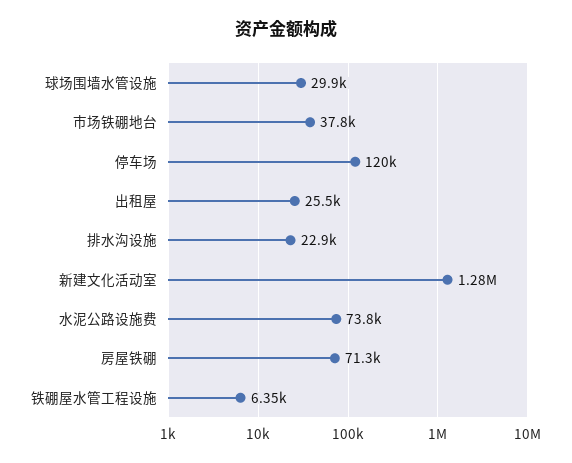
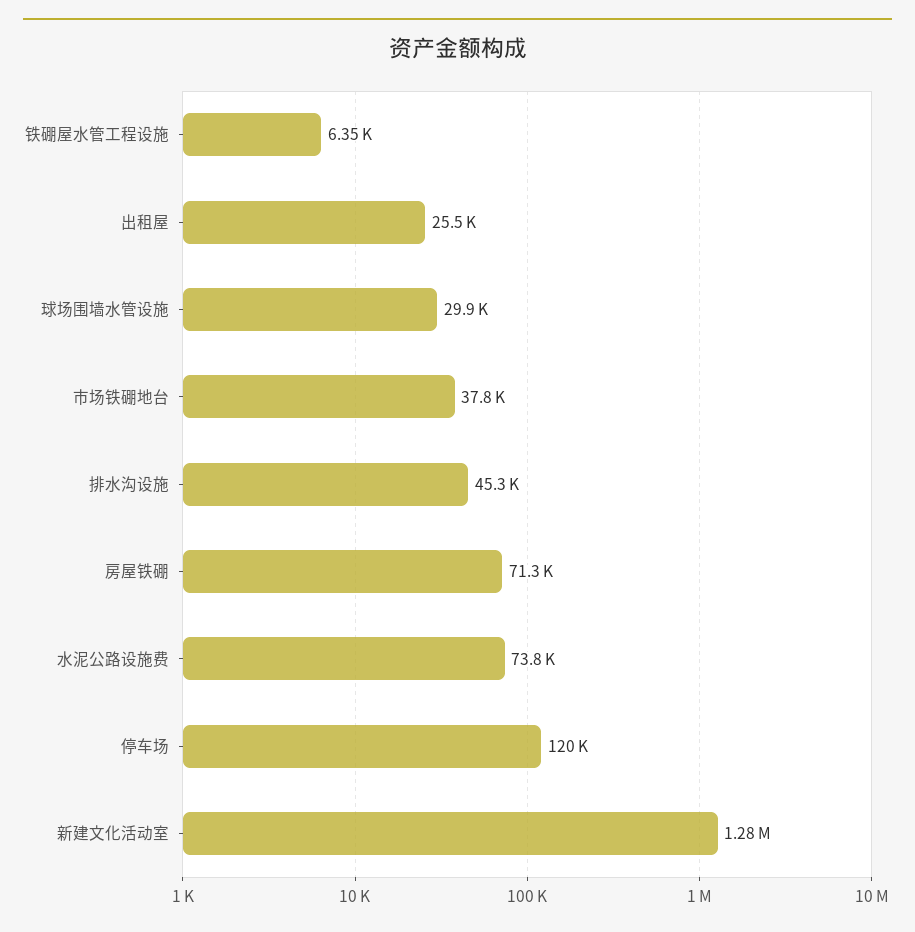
排水沟设施: 22900 -> 45300

